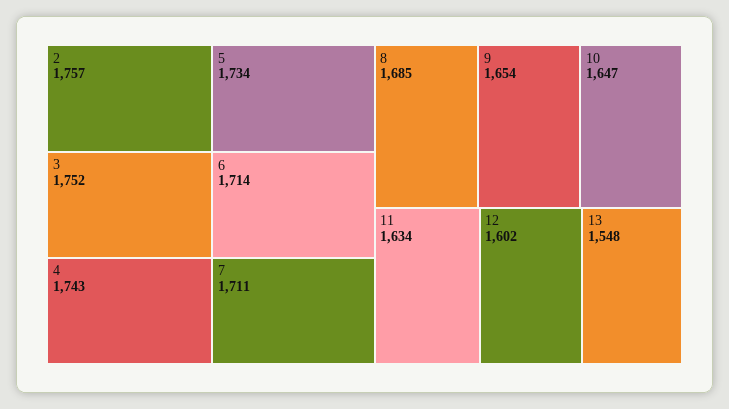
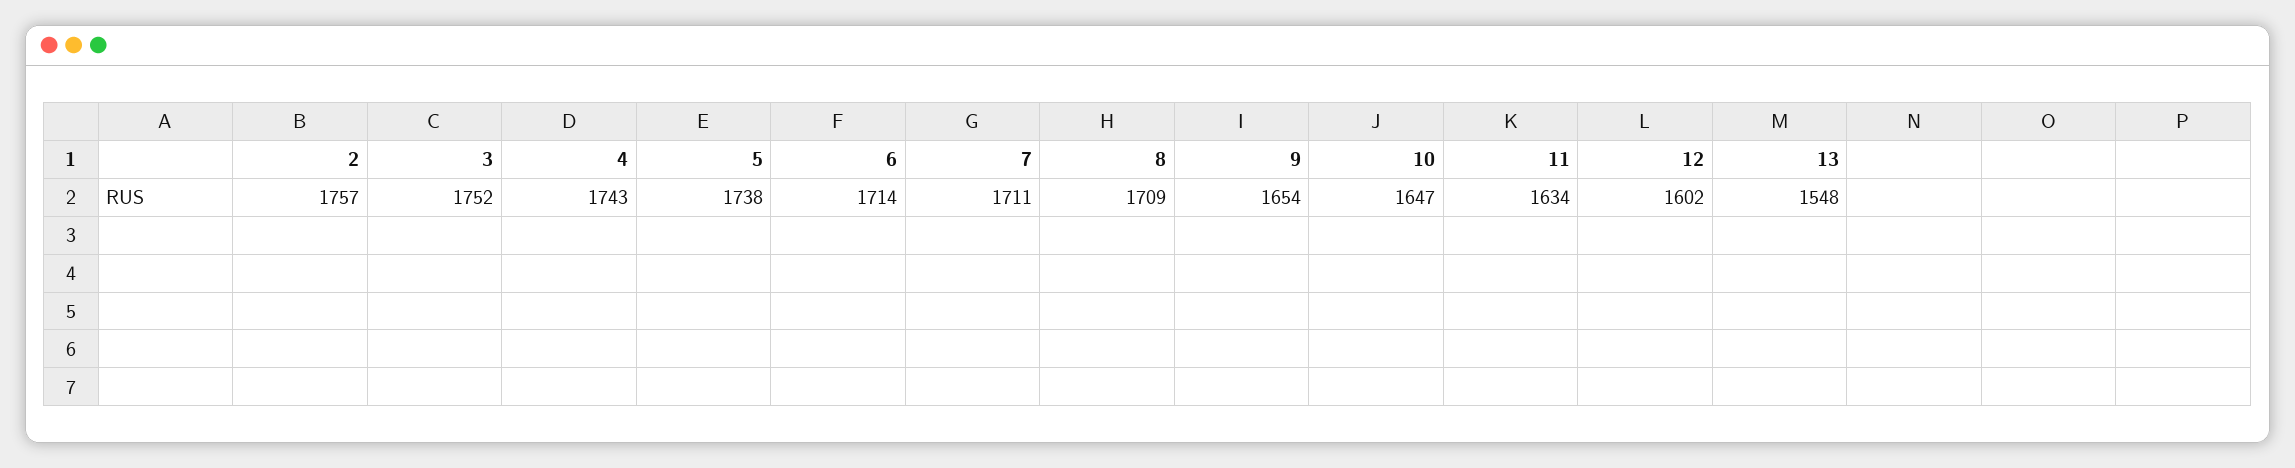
5: 1734 -> 1738
8: 1685 -> 1709

